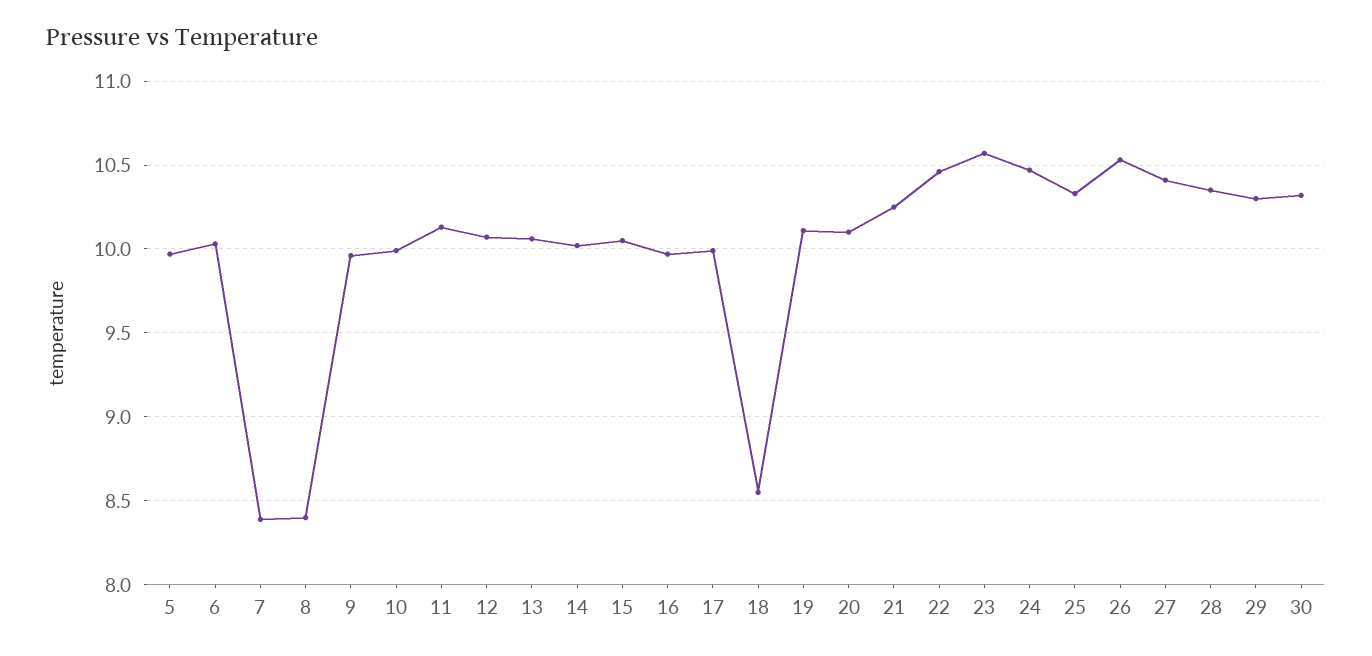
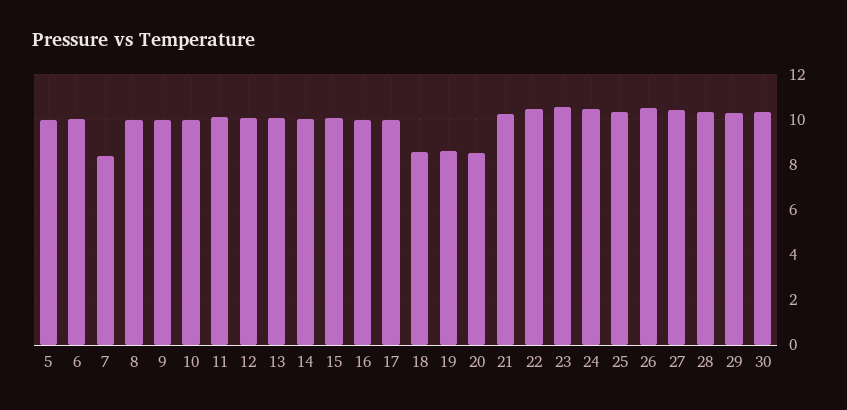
8: 8.4 -> 10
19: 10.1 -> 8.5
20: 10.1 -> 8.5

